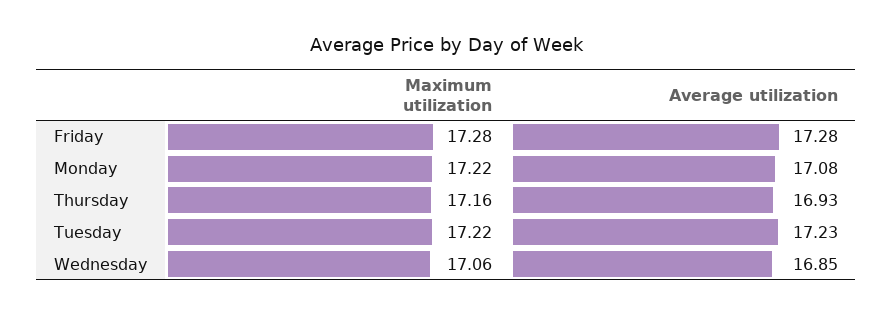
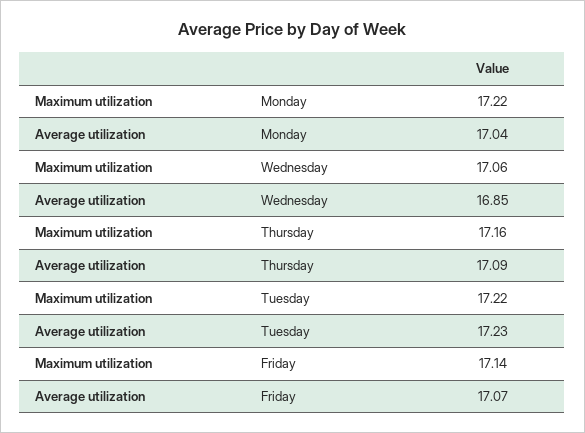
Maximum utilization, Friday: 17.28 -> 17.14
Average utilization, Friday: 17.28 -> 17.07
Average utilization, Monday: 17.08 -> 17.04
Average utilization, Thursday: 16.93 -> 17.09

